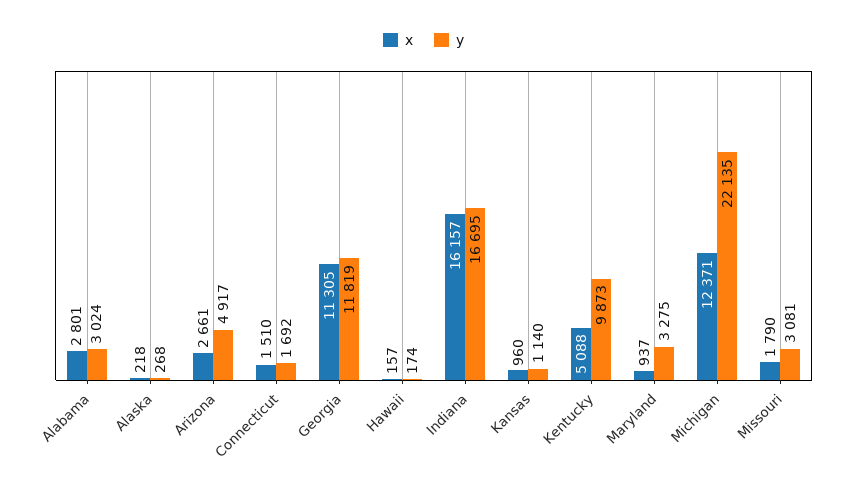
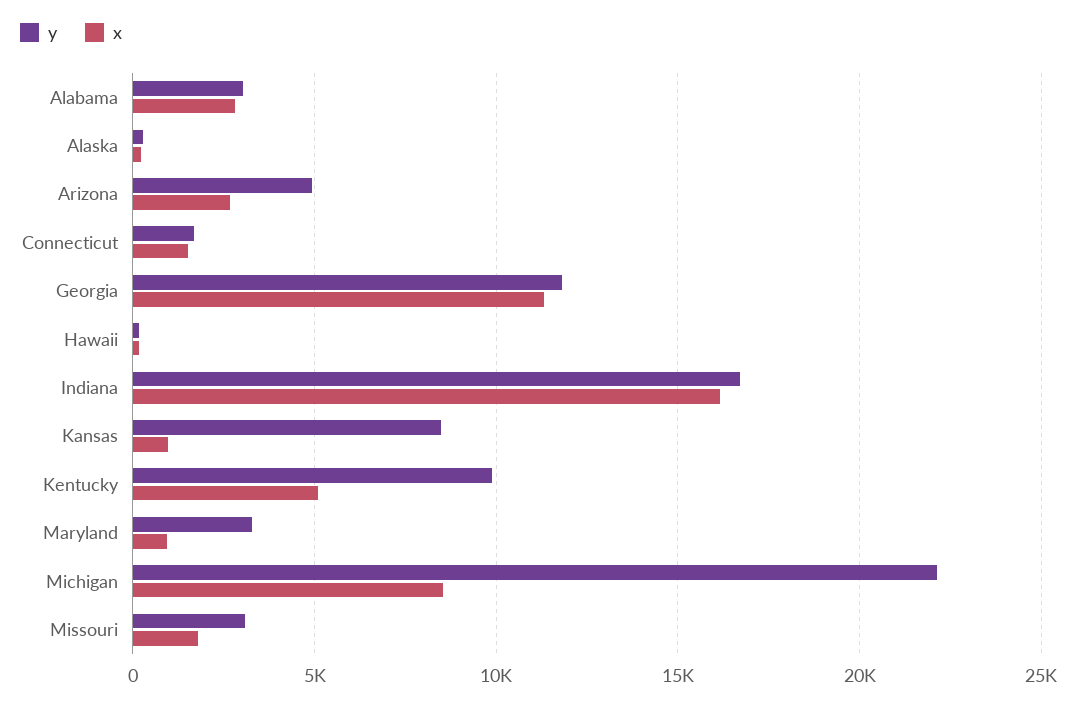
y, Kansas: 1140 -> 8500
x, Michigan: 12371 -> 8500

